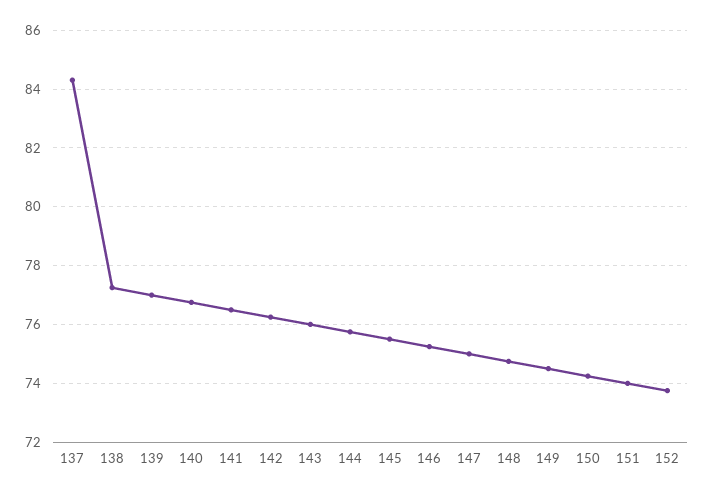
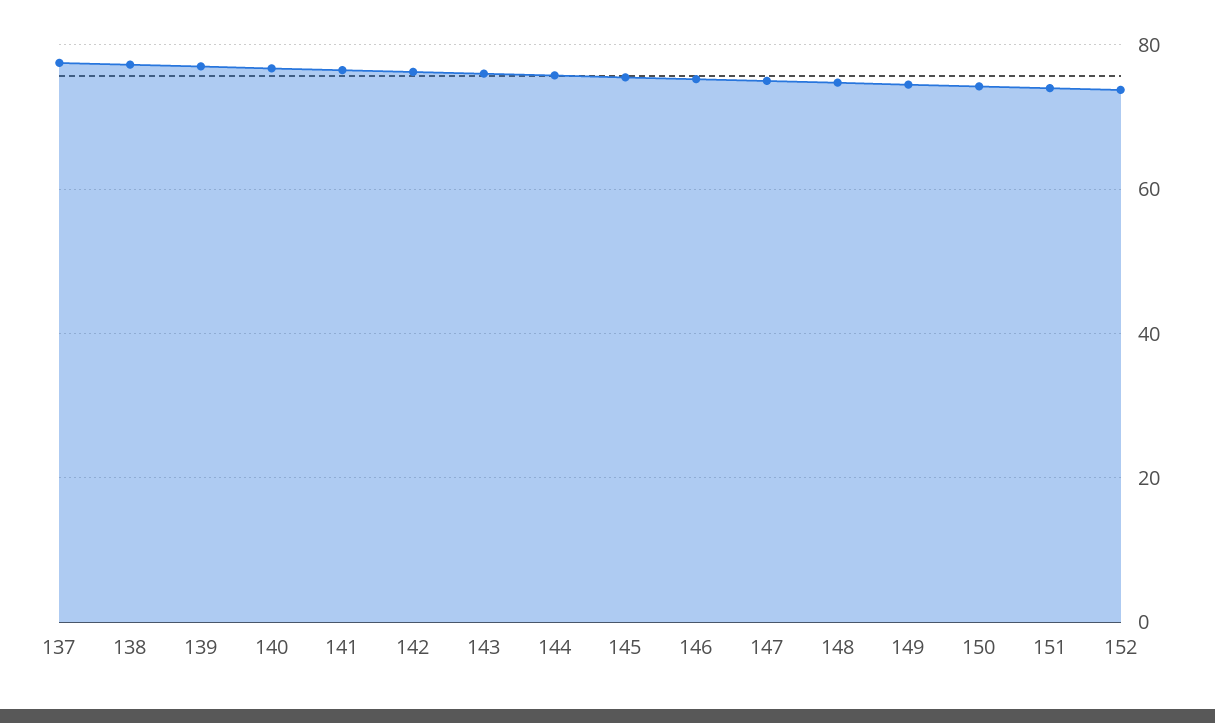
137: 84.25 -> 78

